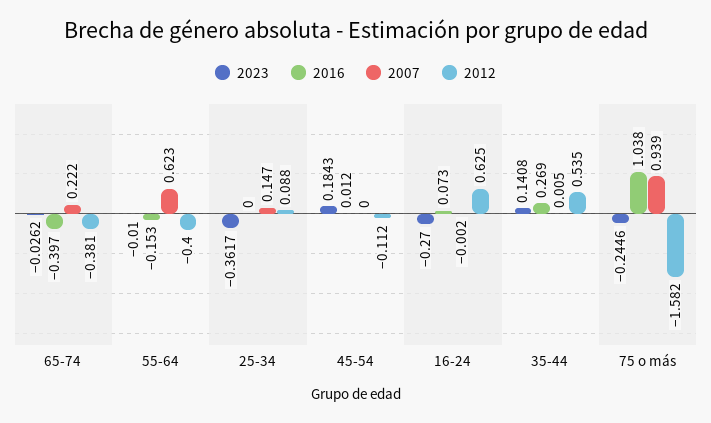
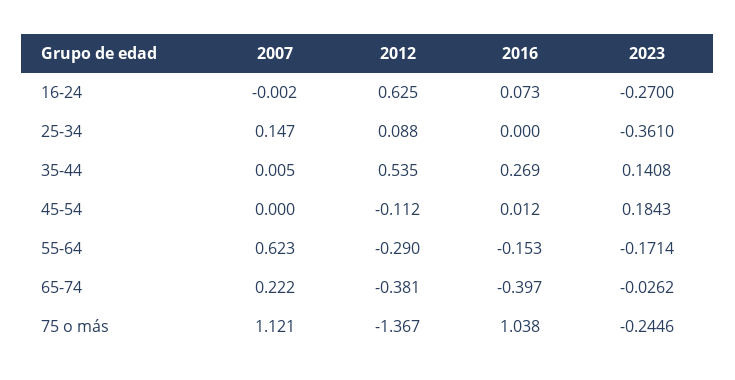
2023, 55-64: -0.01 -> -0.1714
2012, 55-64: -0.4 -> -0.29
2023, 25-34: -0.3617 -> -0.361
2007, 75 o más: 0.939 -> 1.121
2012, 75 o más: -1.582 -> -1.367

